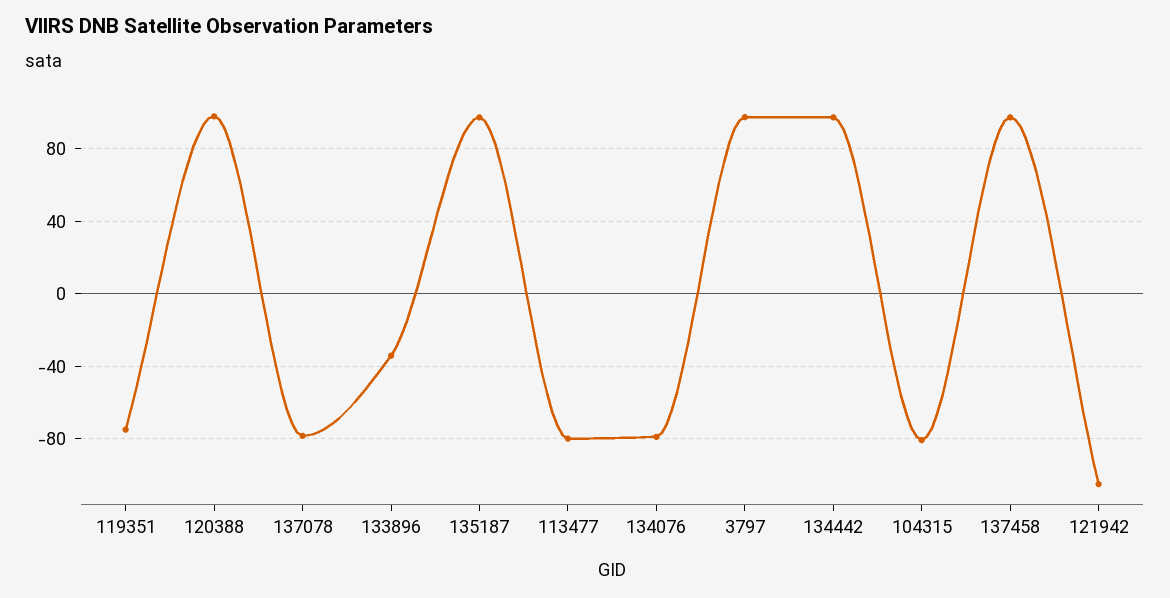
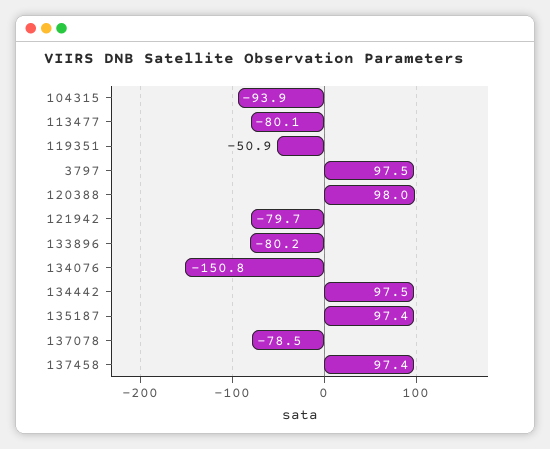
119351: -75 -> -50.9
133896: -35 -> -80.2
134076: -80 -> -150.8
104315: -80 -> -93.9
121942: -105 -> -79.7

